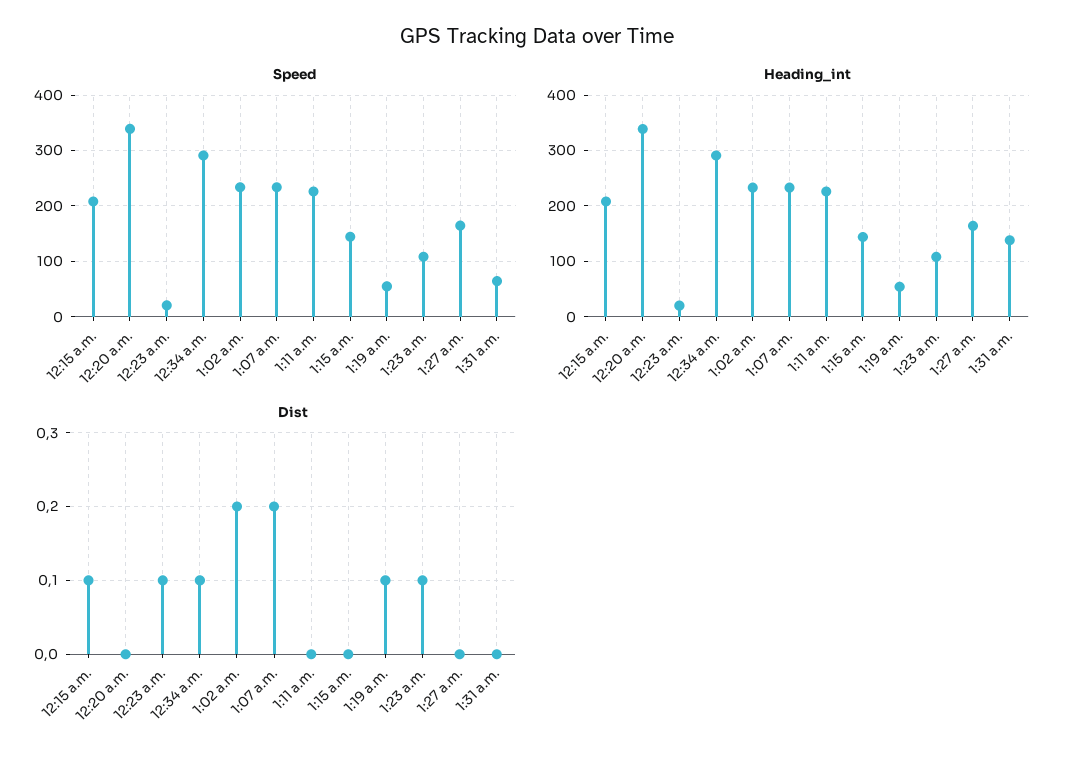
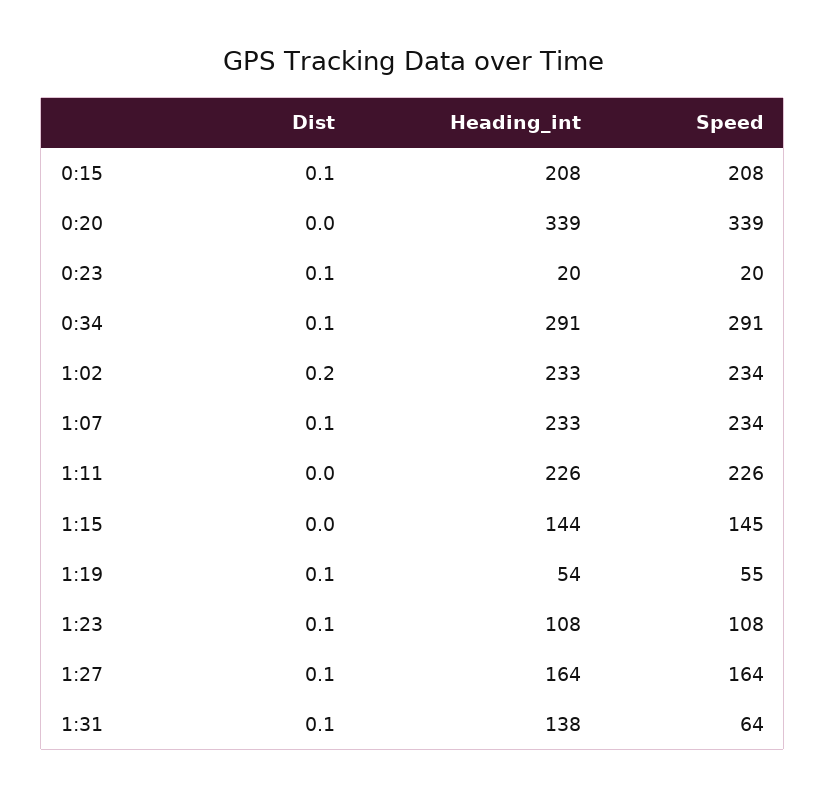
Dist, 1:07 a.m.: 0.2 -> 0.1
Dist, 1:27 a.m.: 0 -> 0.1
Dist, 1:31 a.m.: 0 -> 0.1

